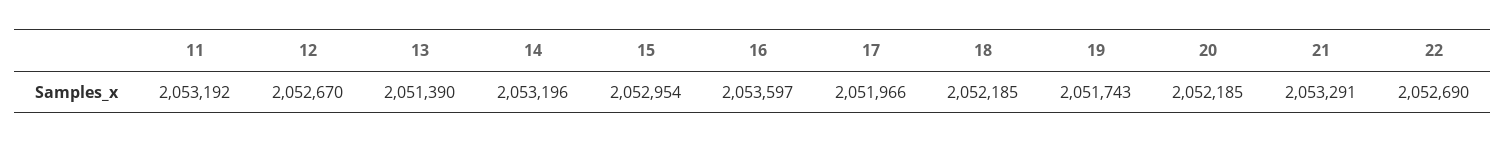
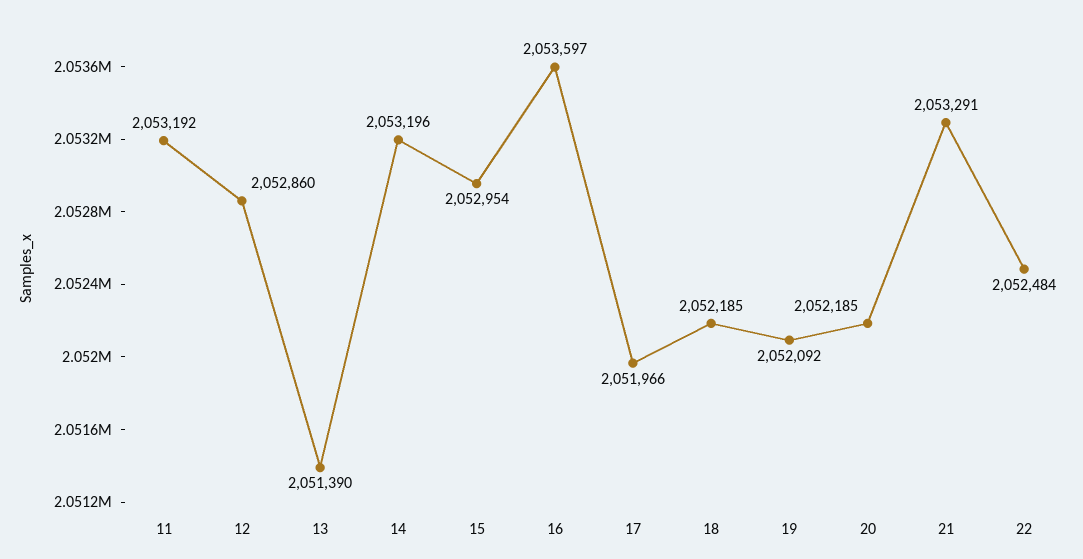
12: 2052670 -> 2052860
19: 2051743 -> 2052092
22: 2052690 -> 2052484

